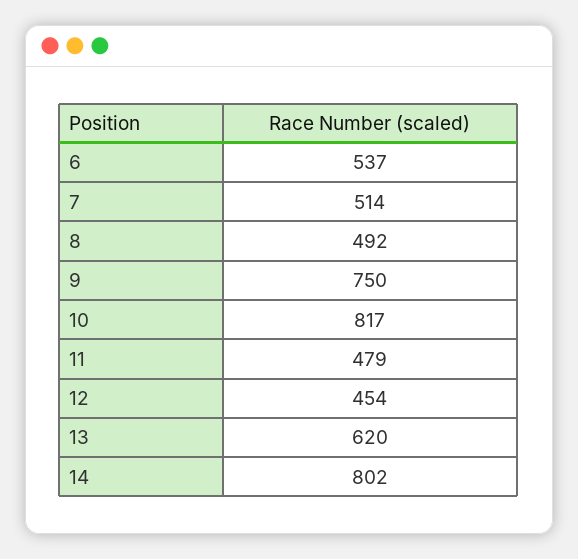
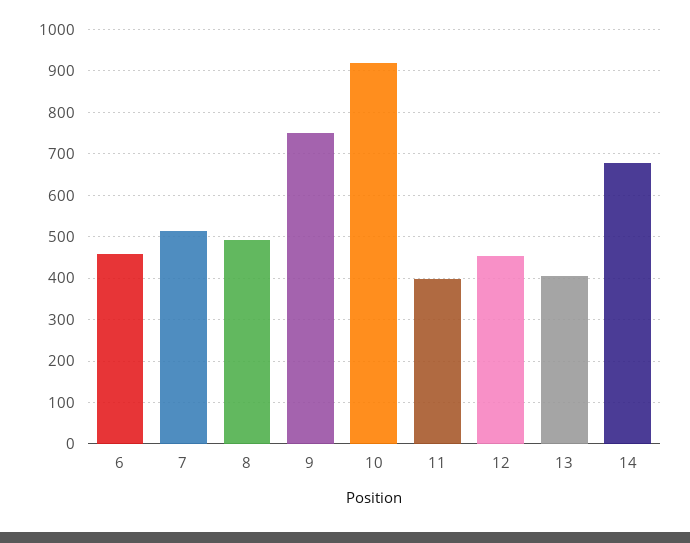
6: 537 -> 460
10: 817 -> 920
11: 479 -> 400
13: 620 -> 400
14: 802 -> 680

